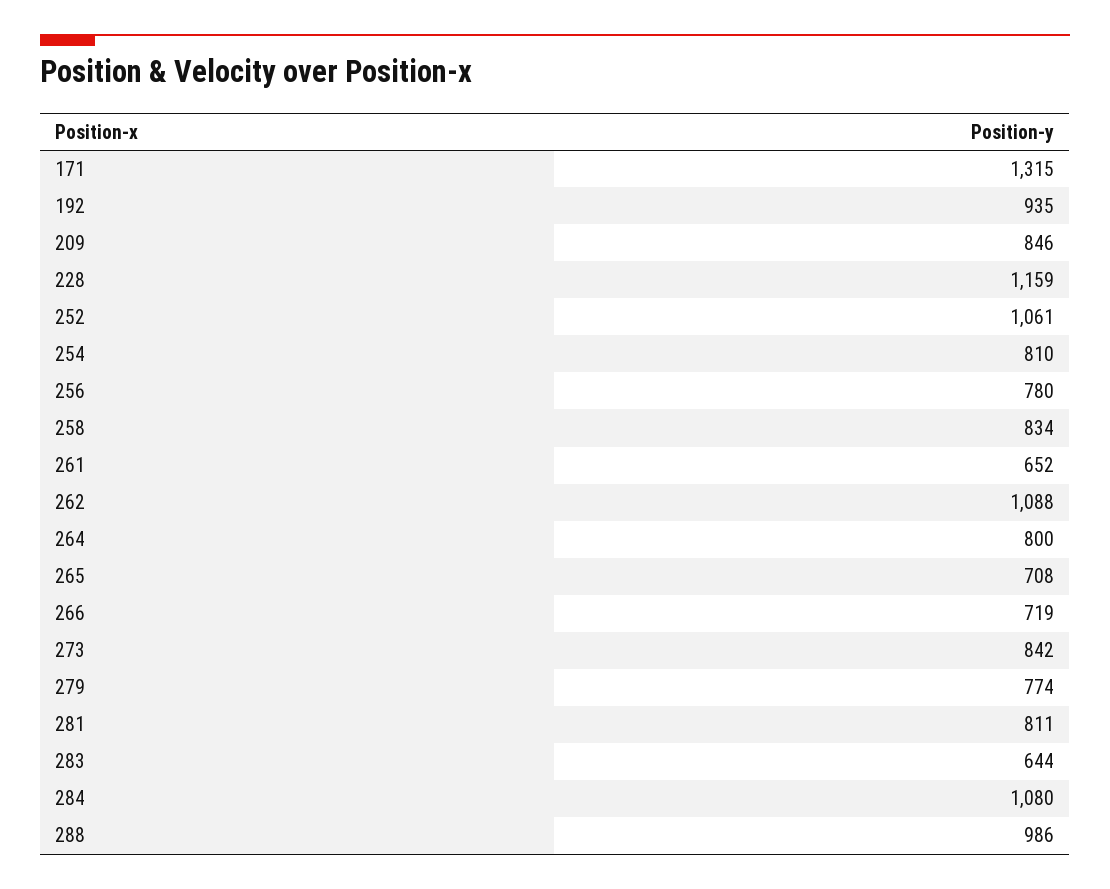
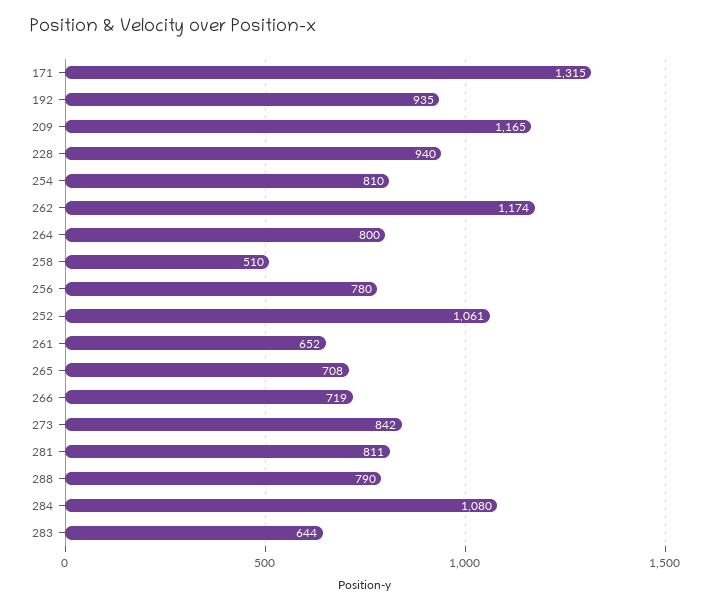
209: 846 -> 1165
228: 1159 -> 940
258: 834 -> 510
262: 1088 -> 1174
279: 774 -> none
288: 986 -> 790

